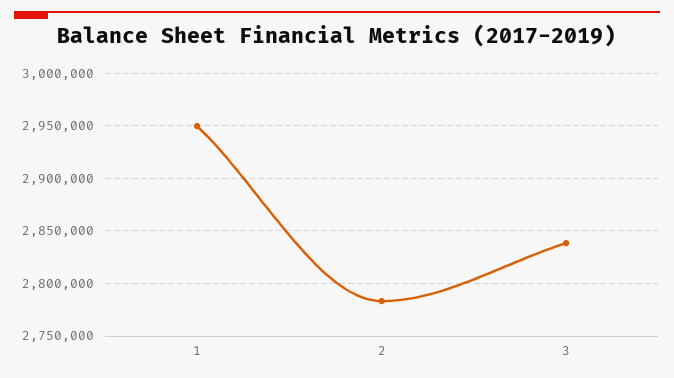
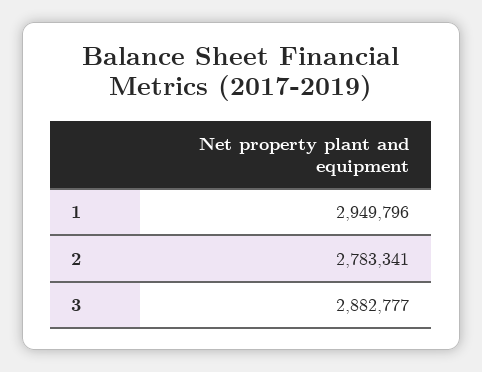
3: 2840000 -> 2882777

